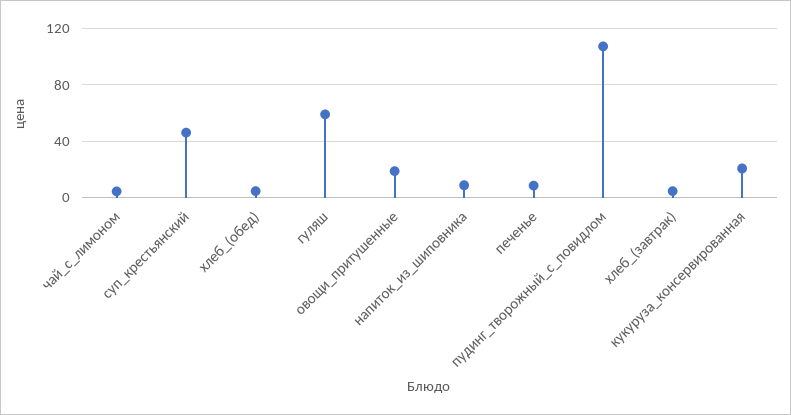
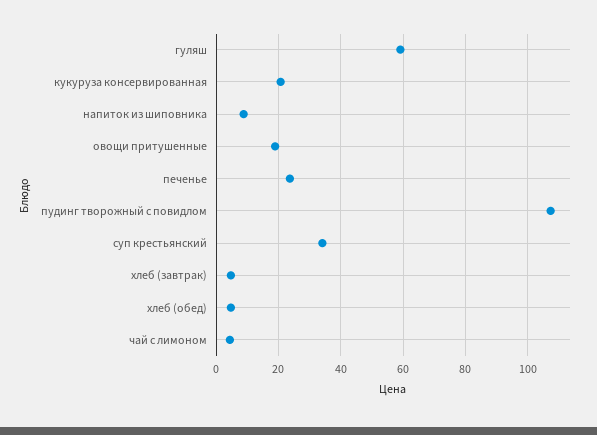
суп_крестьянский: 45 -> 34
печенье: 10 -> 24

